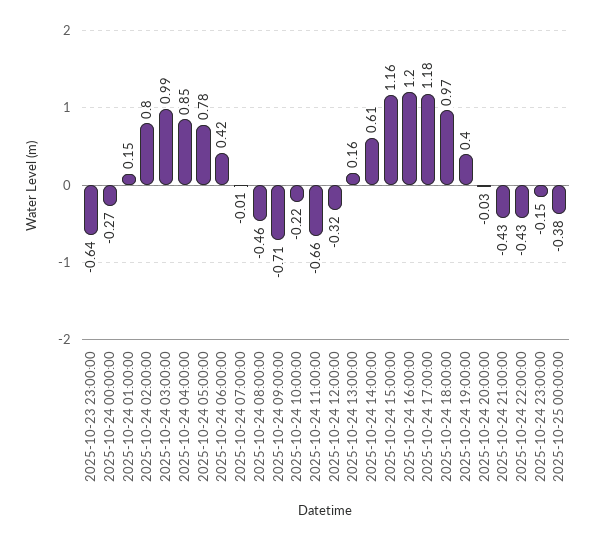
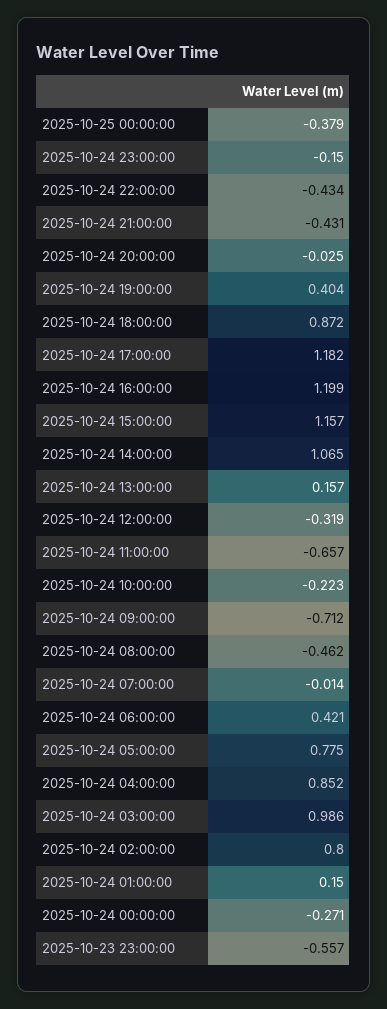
2025-10-23 23:00:00: -0.64 -> -0.557
2025-10-24 14:00:00: 0.61 -> 1.065
2025-10-24 18:00:00: 0.97 -> 0.872

